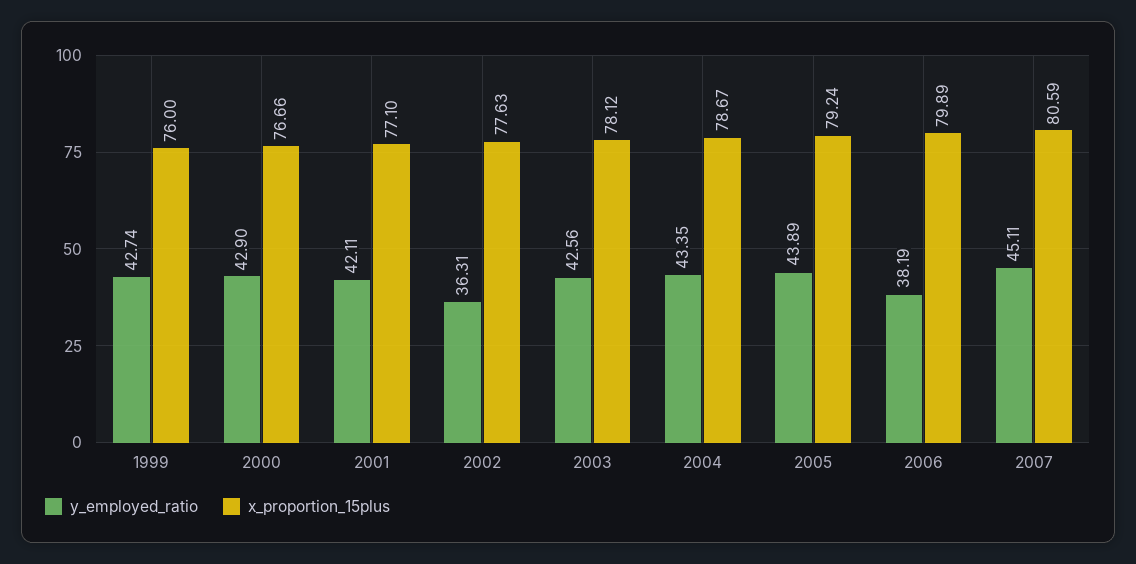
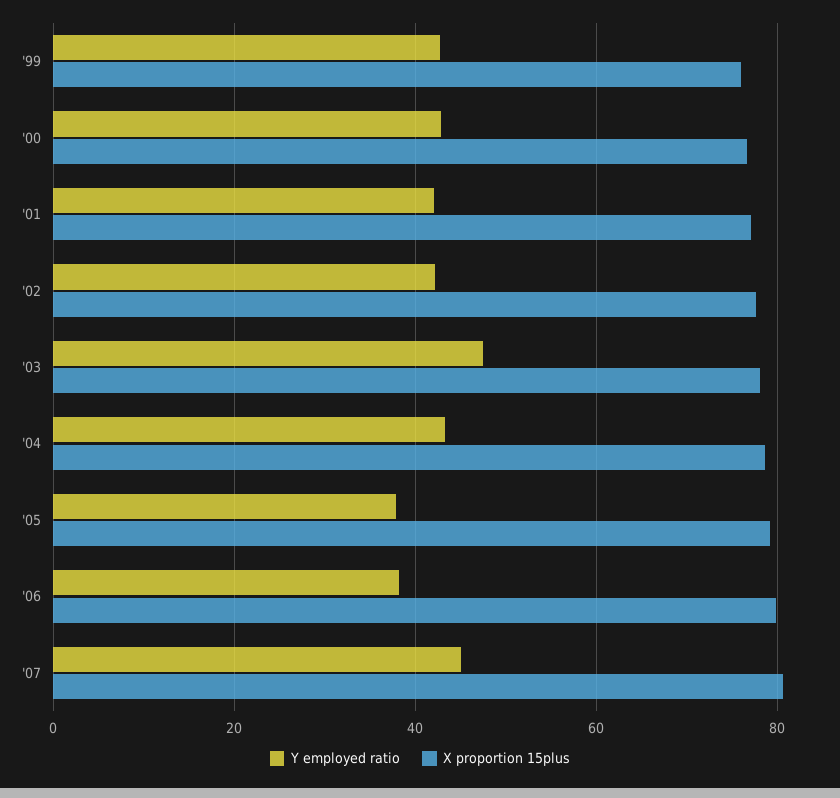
y_employed_ratio, 2002: 36.31 -> 42
y_employed_ratio, 2003: 42.56 -> 48
y_employed_ratio, 2005: 43.89 -> 38

